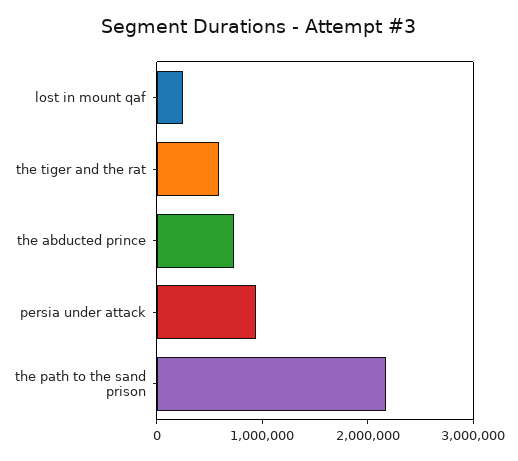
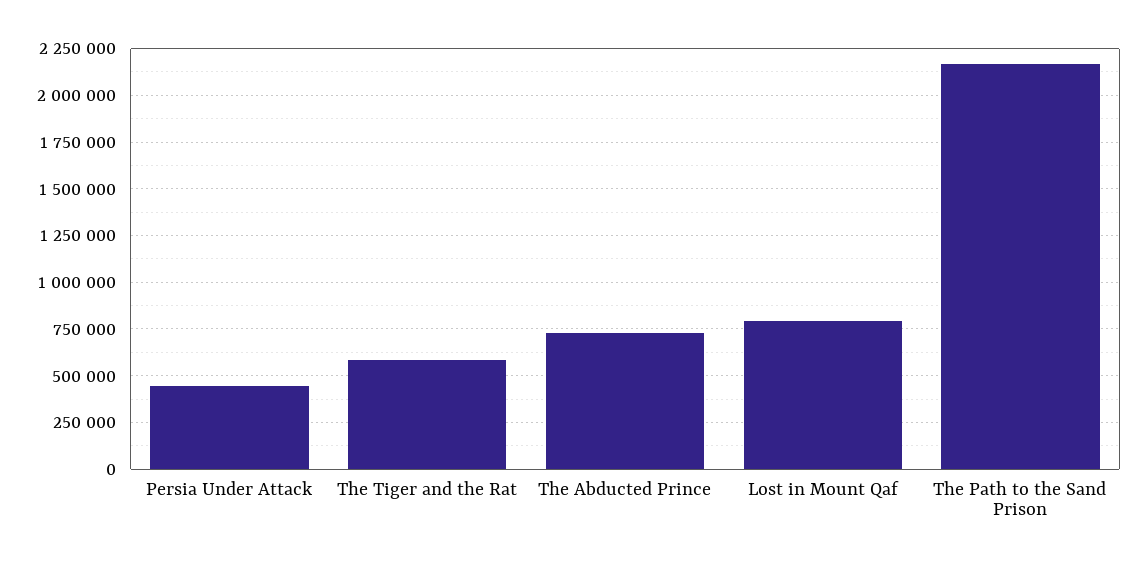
lost in mount qaf: 200000 -> 800000
persia under attack: 1000000 -> 450000

